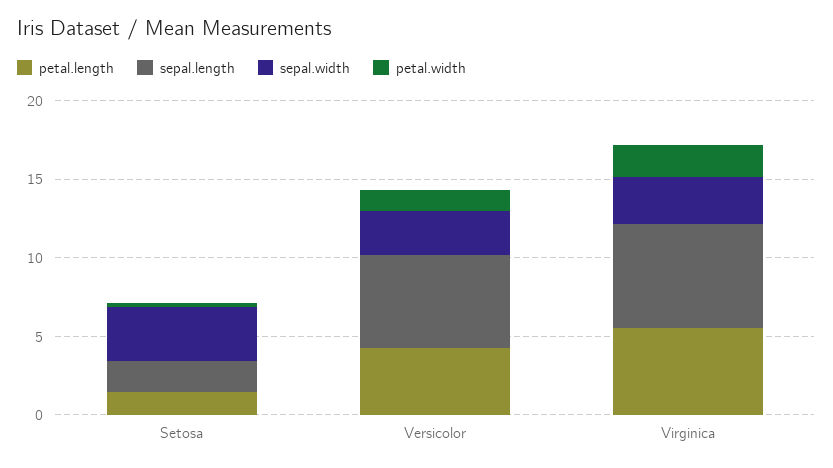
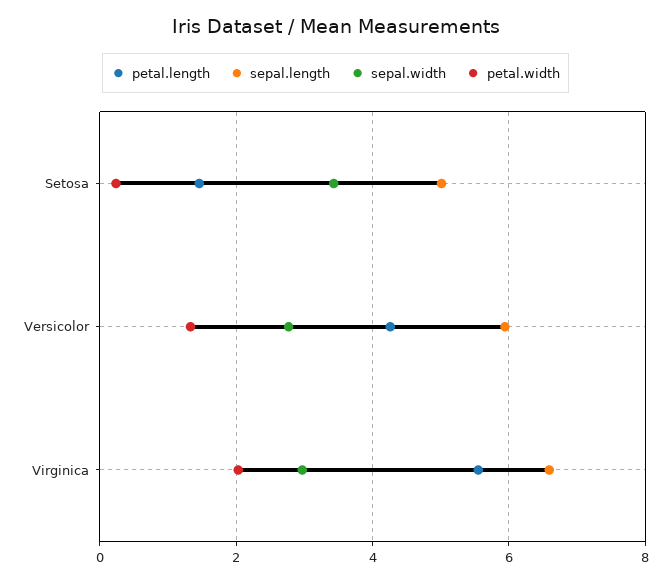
sepal.length, Setosa: 2 -> 5

